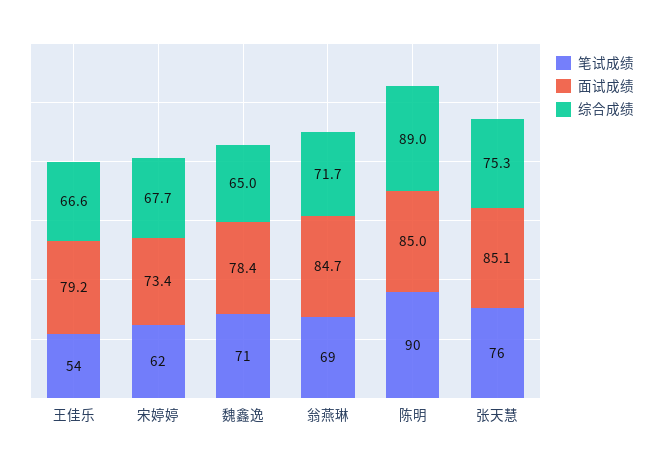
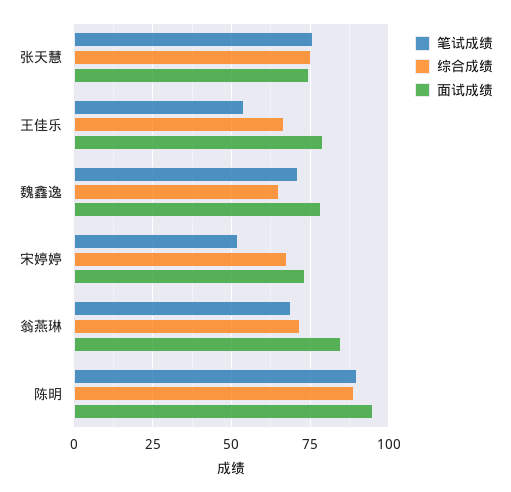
笔试成绩, 宋婷婷: 62 -> 52.5
面试成绩, 陈明: 85 -> 95
面试成绩, 张天慧: 85.1 -> 75

